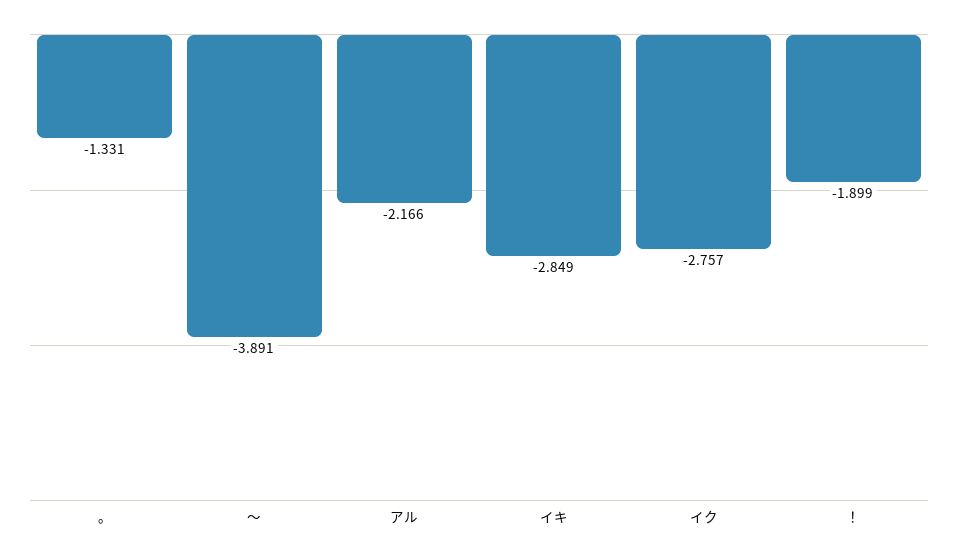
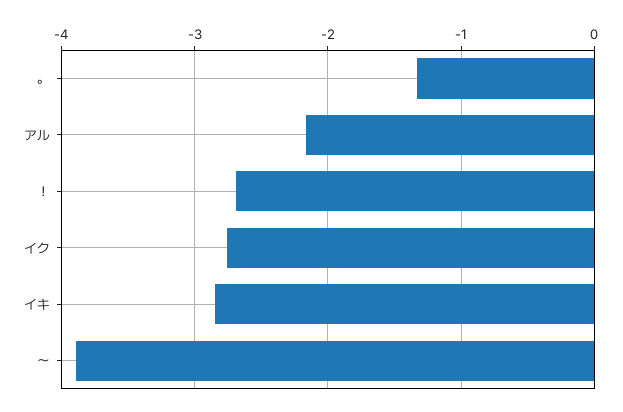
！: -1.899 -> -2.7

